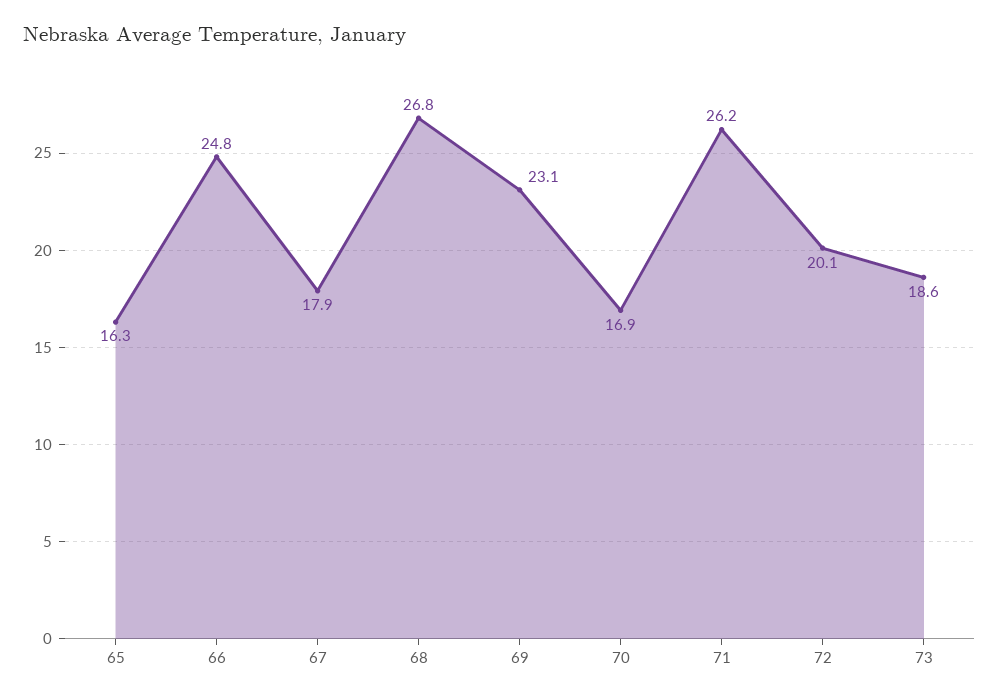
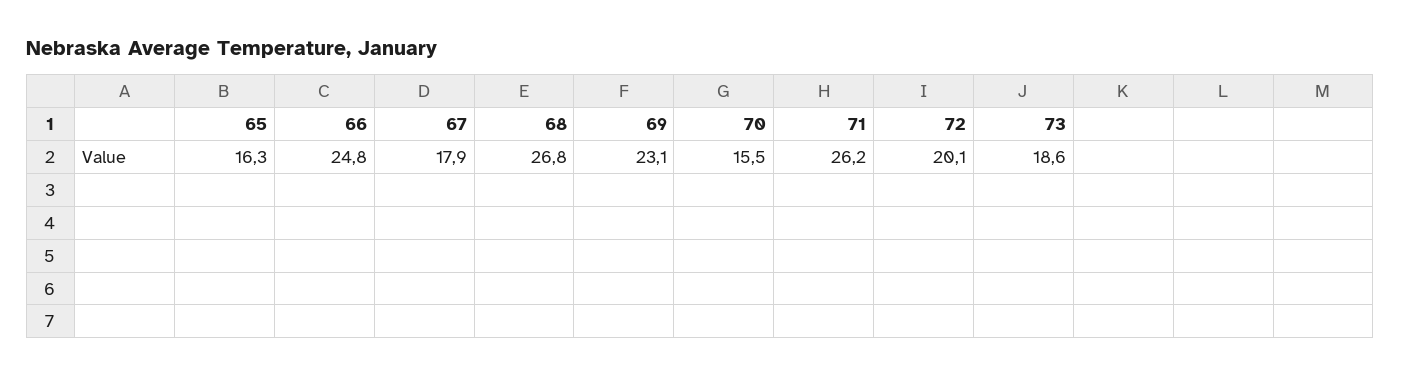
70: 16.9 -> 15.5

